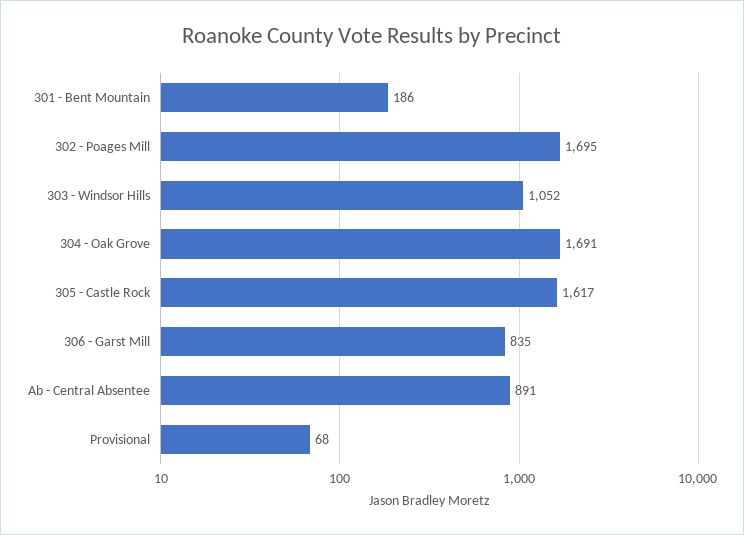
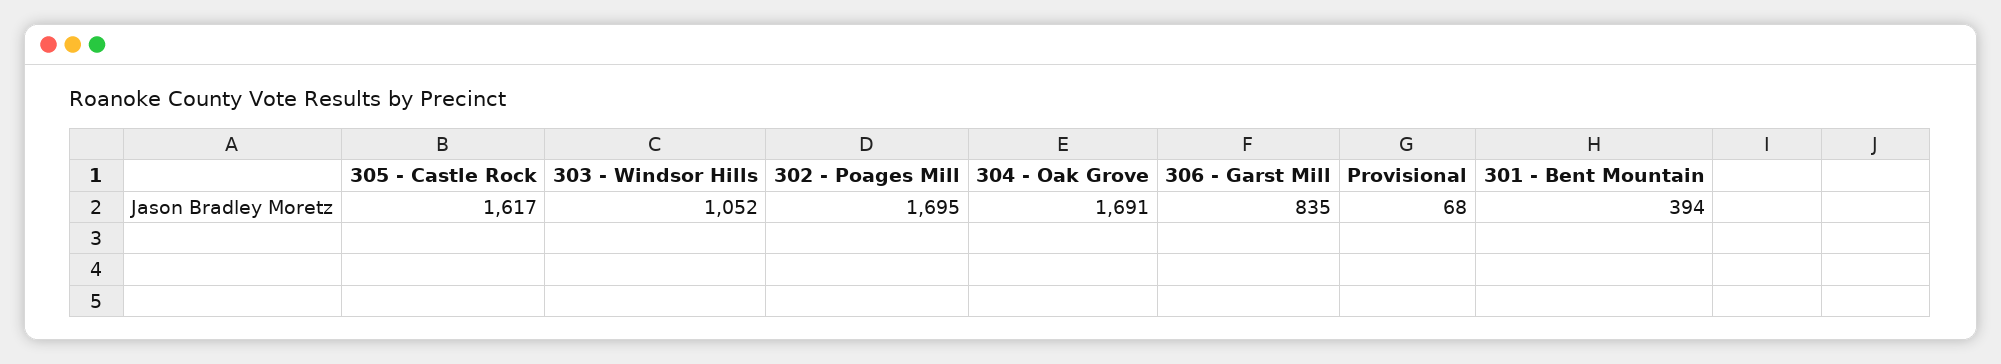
301 - Bent Mountain: 186 -> 394
Ab - Central Absentee: 891 -> none

